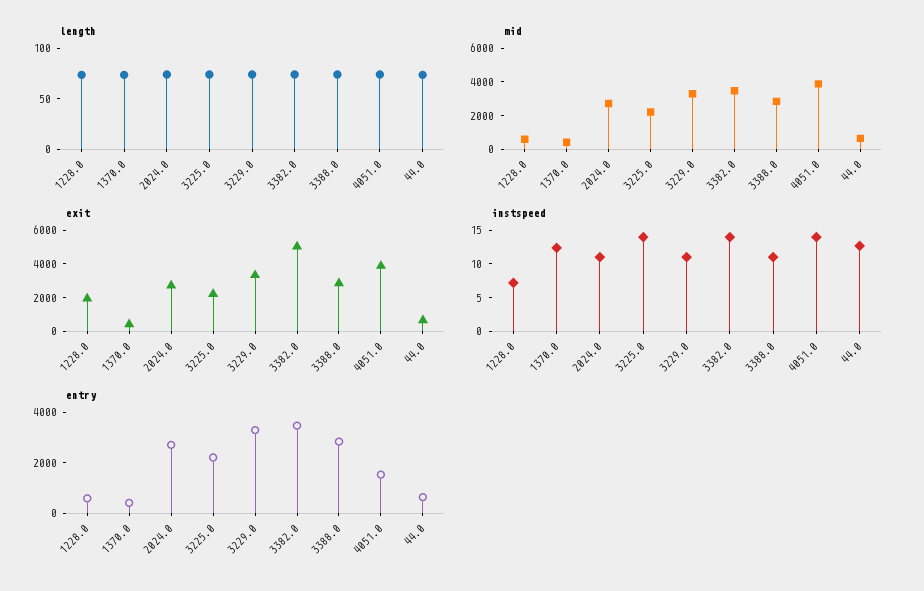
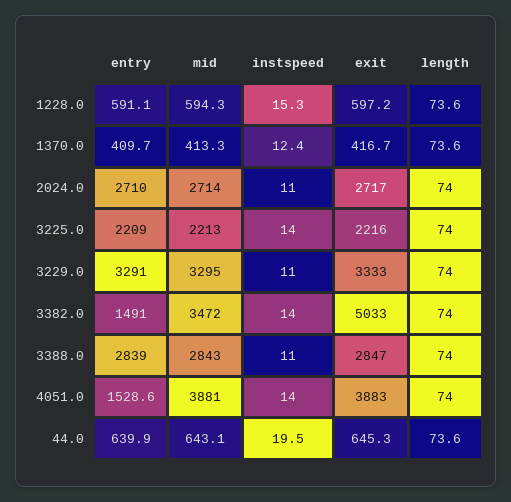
exit, 1228.0: 2000 -> 597.2
instspeed, 1228.0: 7.5 -> 15.3
instspeed, 44.0: 12.5 -> 19.5
entry, 3382.0: 3500 -> 1491

